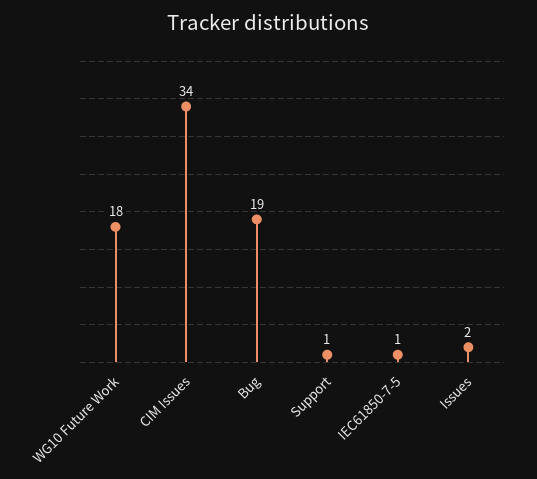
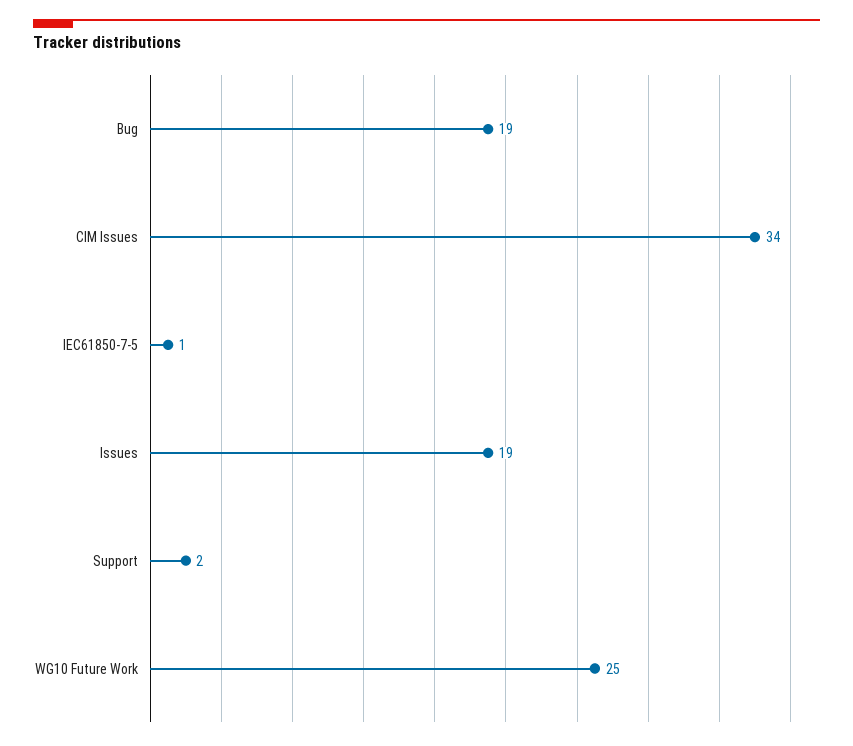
WG10 Future Work: 18 -> 25
Support: 1 -> 2
Issues: 2 -> 19

